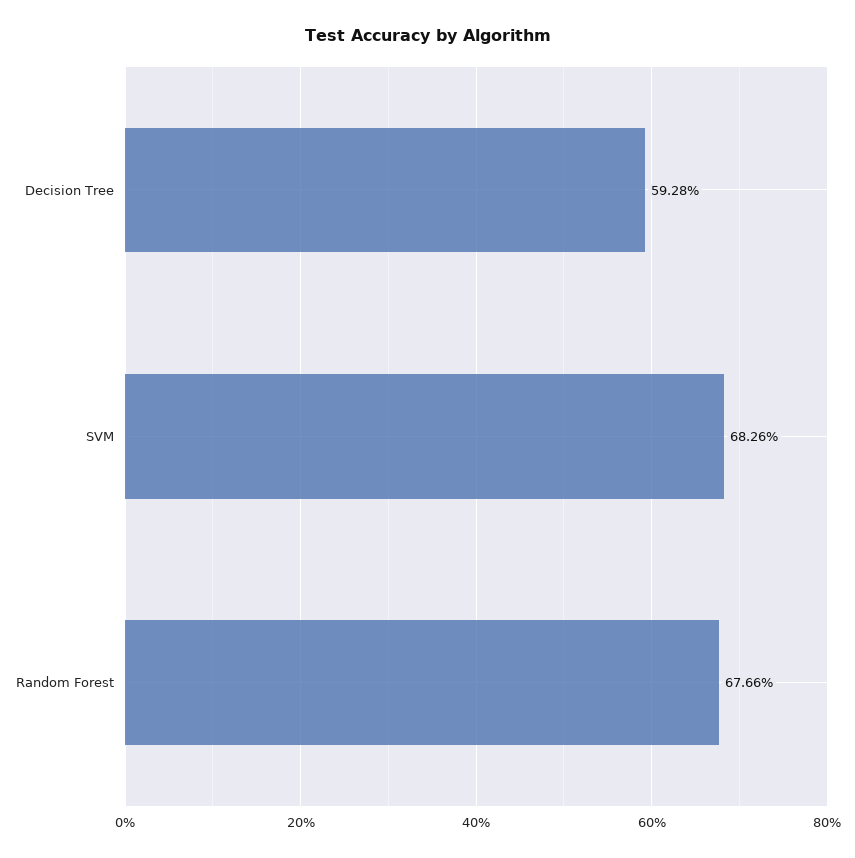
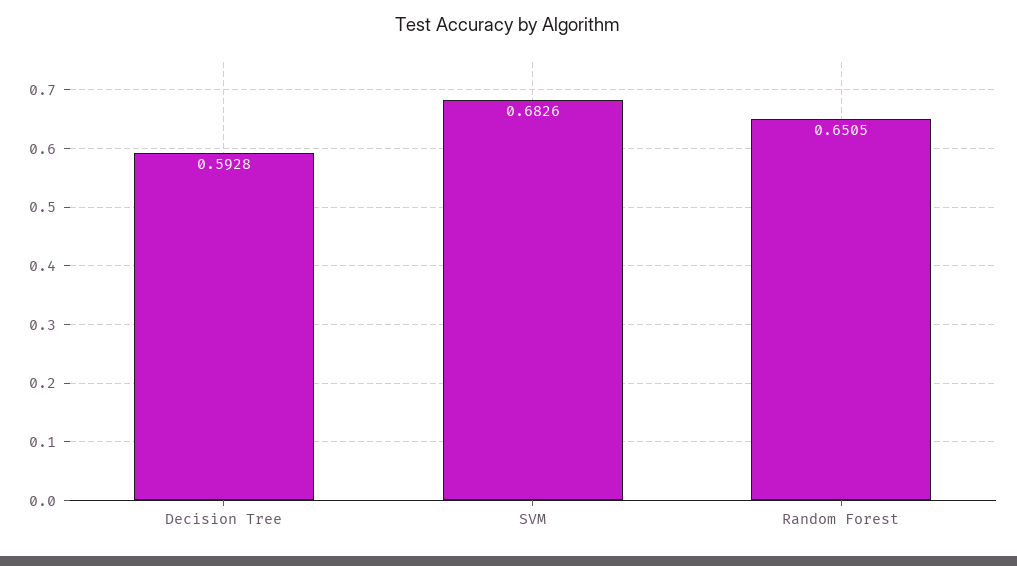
Random Forest: 0.6766 -> 0.6505

